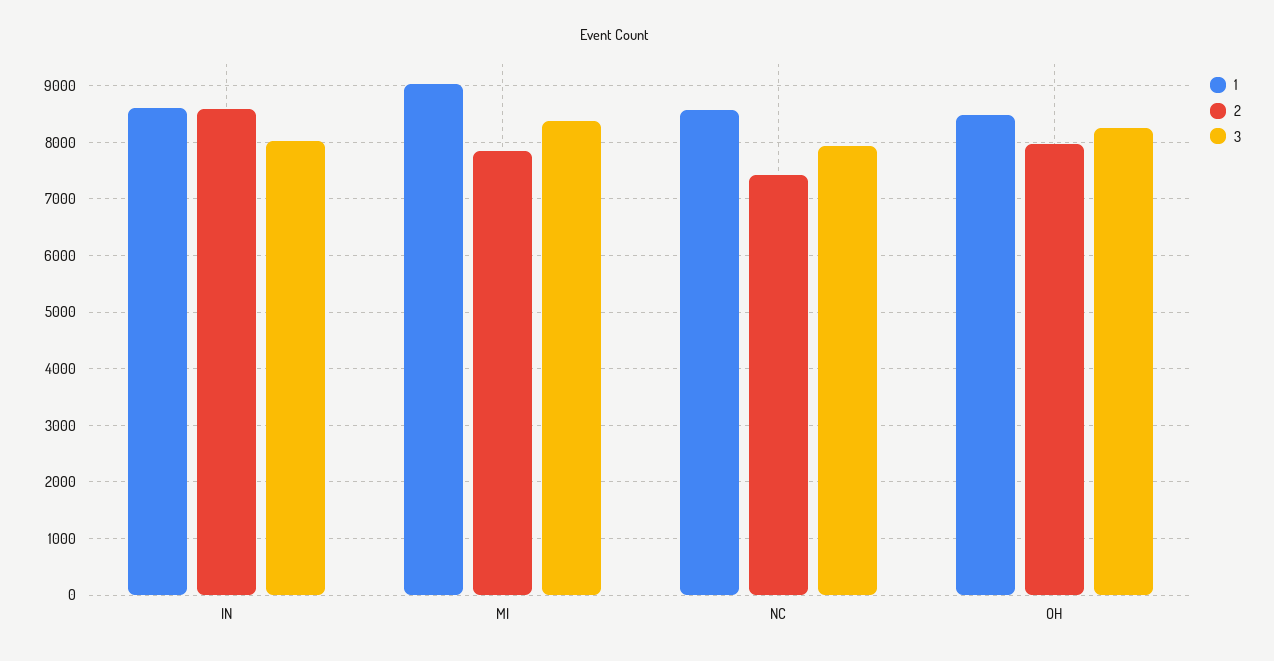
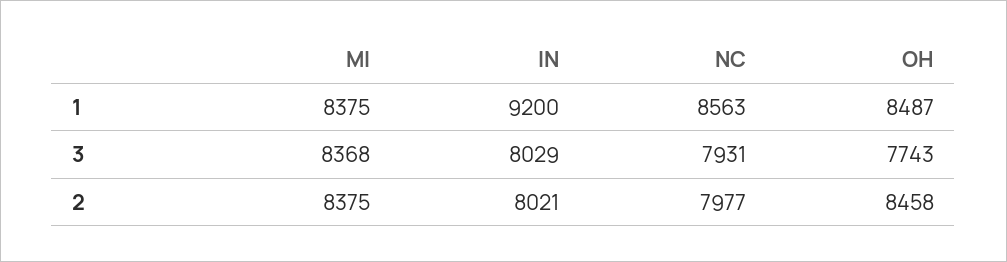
1, IN: 8600 -> 9200
2, IN: 8600 -> 8021
1, MI: 9000 -> 8375
2, MI: 7800 -> 8375
2, NC: 7400 -> 7977
2, OH: 8000 -> 8458
3, OH: 8200 -> 7743

